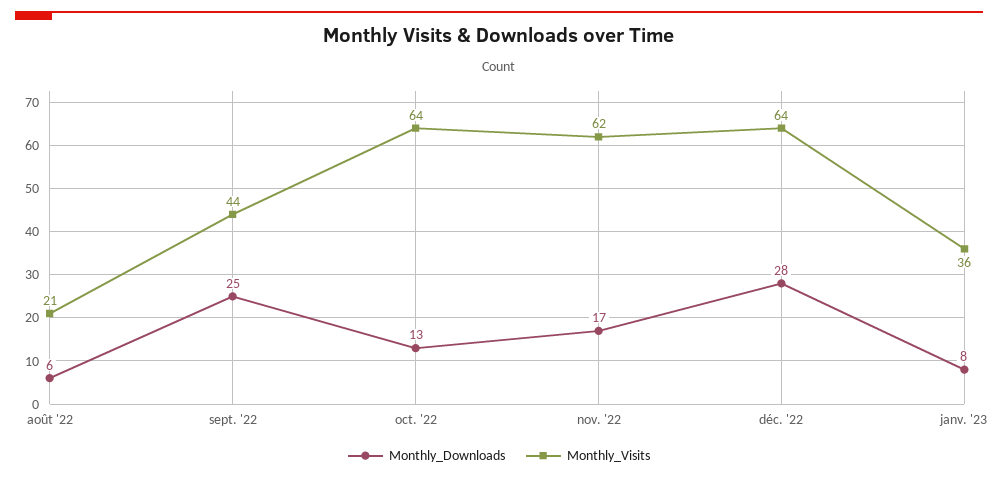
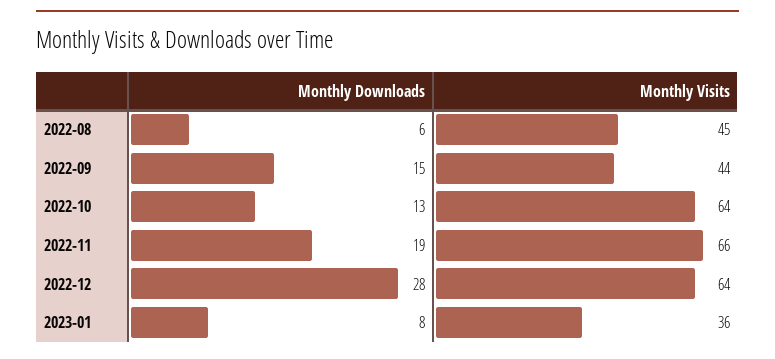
Monthly_Visits, août '22: 21 -> 45
Monthly_Downloads, sept. '22: 25 -> 15
Monthly_Downloads, nov. '22: 17 -> 19
Monthly_Visits, nov. '22: 62 -> 66

